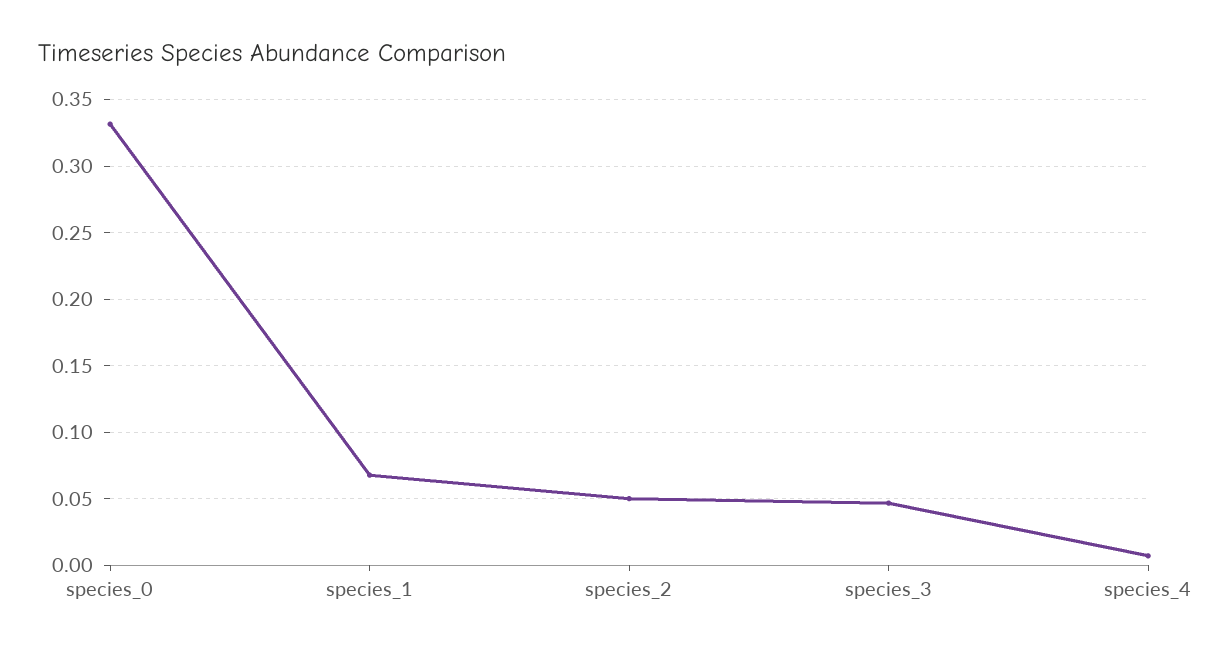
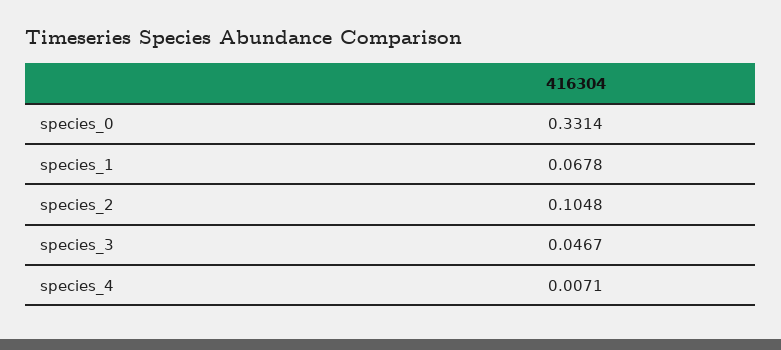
species_2: 0.05 -> 0.1048

